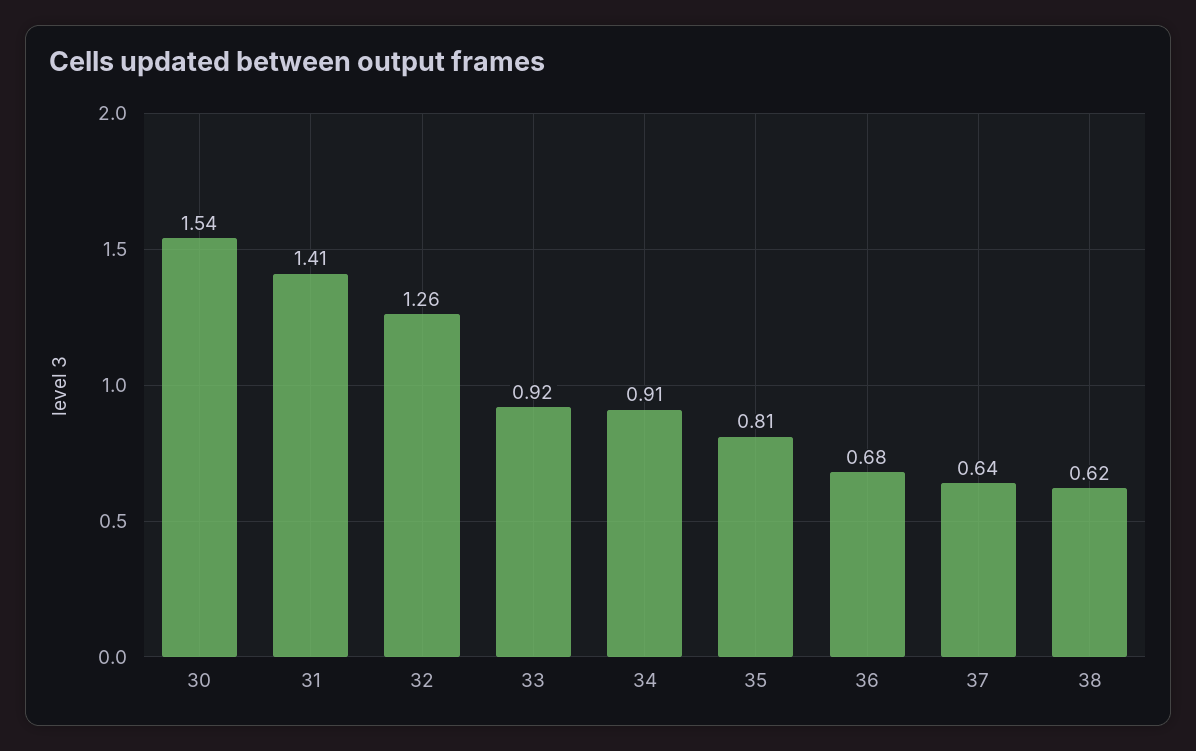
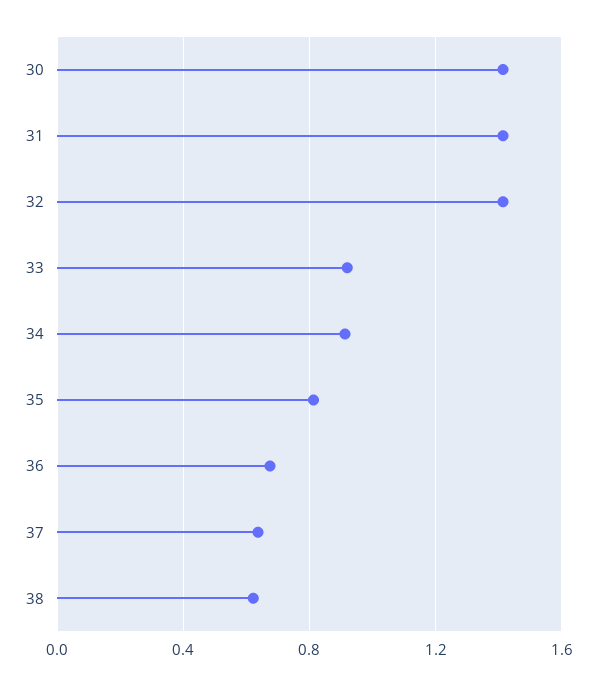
30: 1.54 -> 1.4
32: 1.26 -> 1.4

